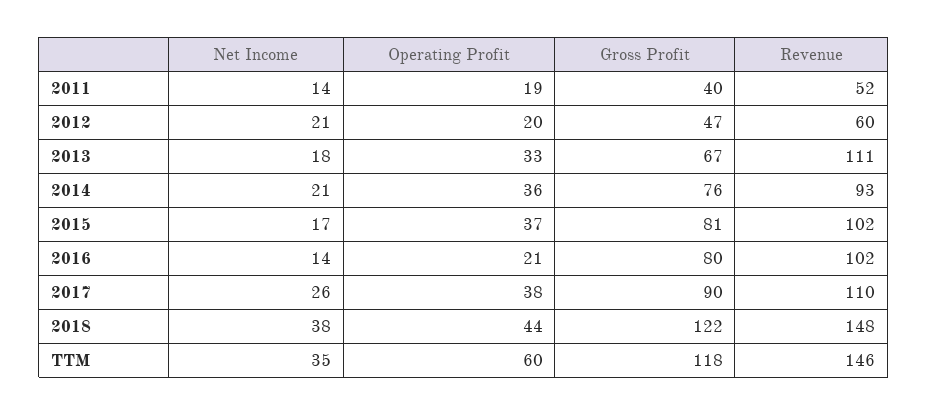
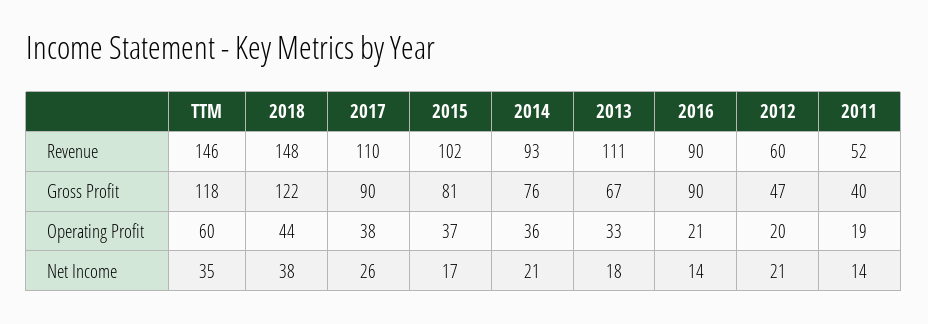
Gross Profit, 2016: 80 -> 90
Revenue, 2016: 102 -> 90

